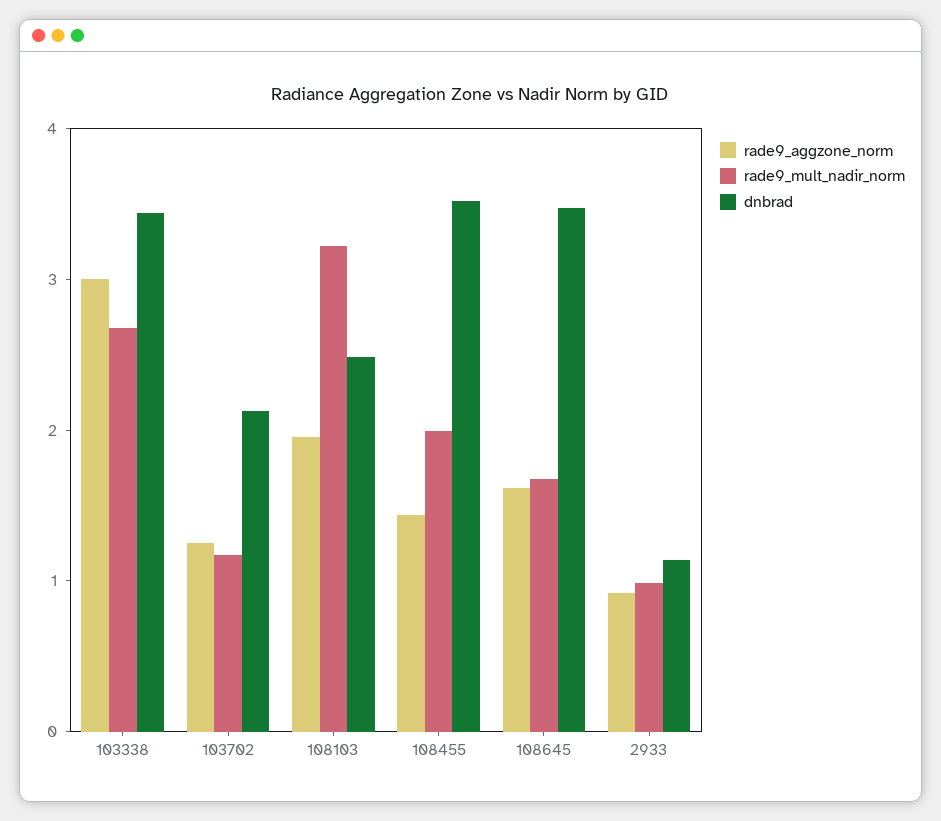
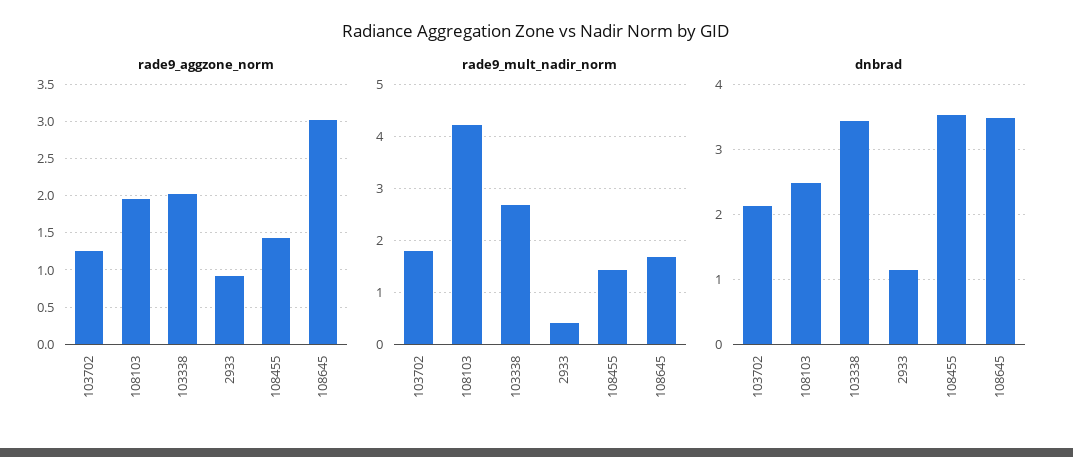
rade9_aggzone_norm, 103338: 3 -> 2
rade9_mult_nadir_norm, 103702: 1.2 -> 1.8
rade9_mult_nadir_norm, 108103: 3.2 -> 4.2
rade9_mult_nadir_norm, 108455: 2 -> 1.4
rade9_aggzone_norm, 108645: 1.6 -> 3
rade9_mult_nadir_norm, 2933: 1 -> 0.4

